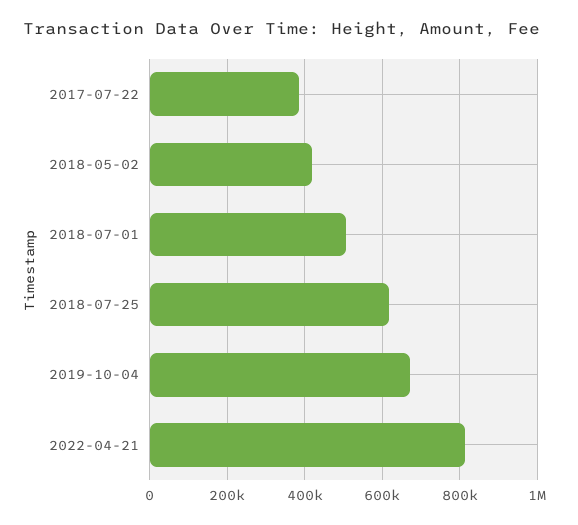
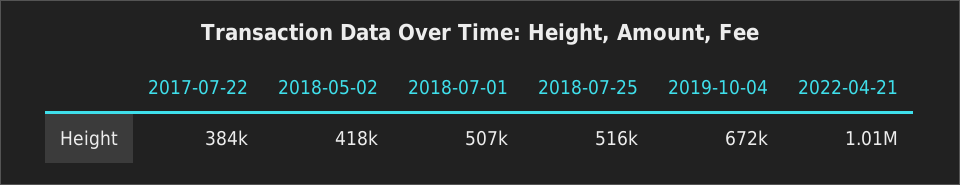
2018-07-25: 620000 -> 516000
2022-04-21: 820000 -> 1010000

